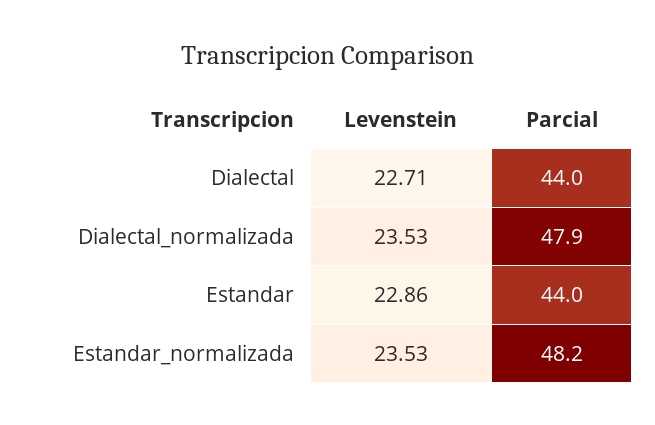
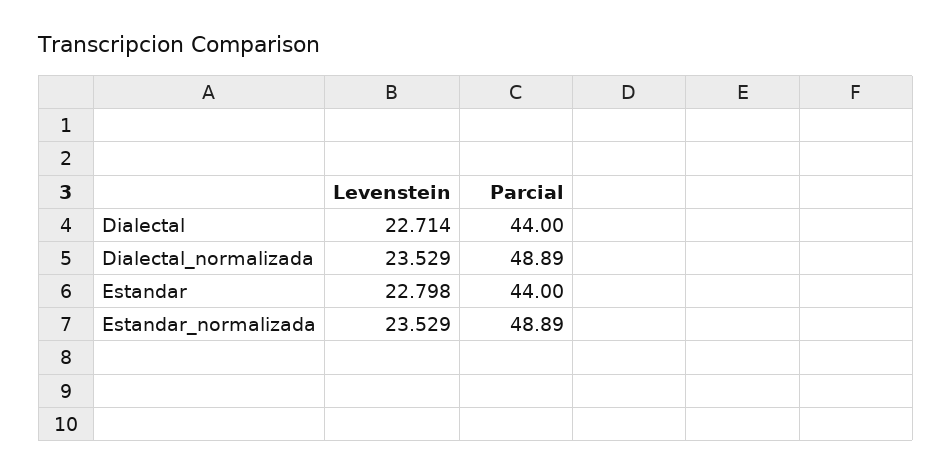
Parcial, Dialectal_normalizada: 47.9 -> 48.89
Levenstein, Estandar: 22.86 -> 22.798
Parcial, Estandar_normalizada: 48.2 -> 48.89

